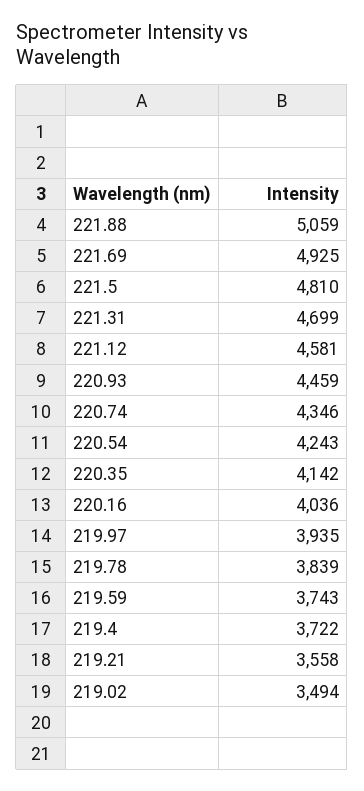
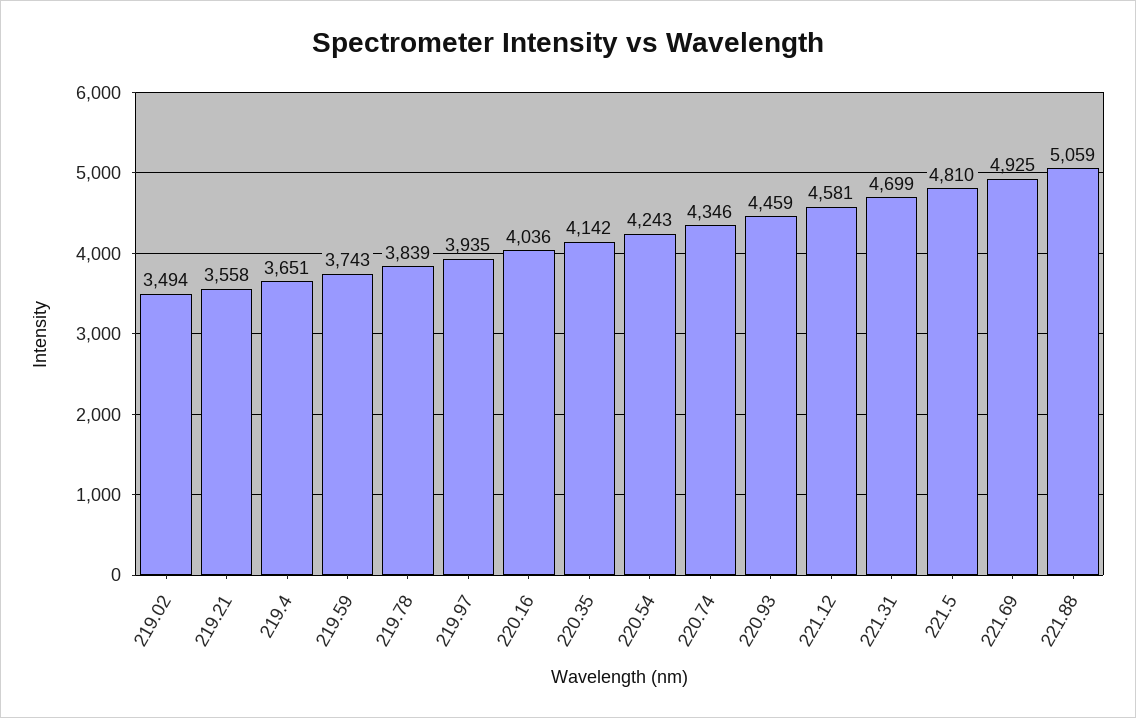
219.4: 3722 -> 3651

